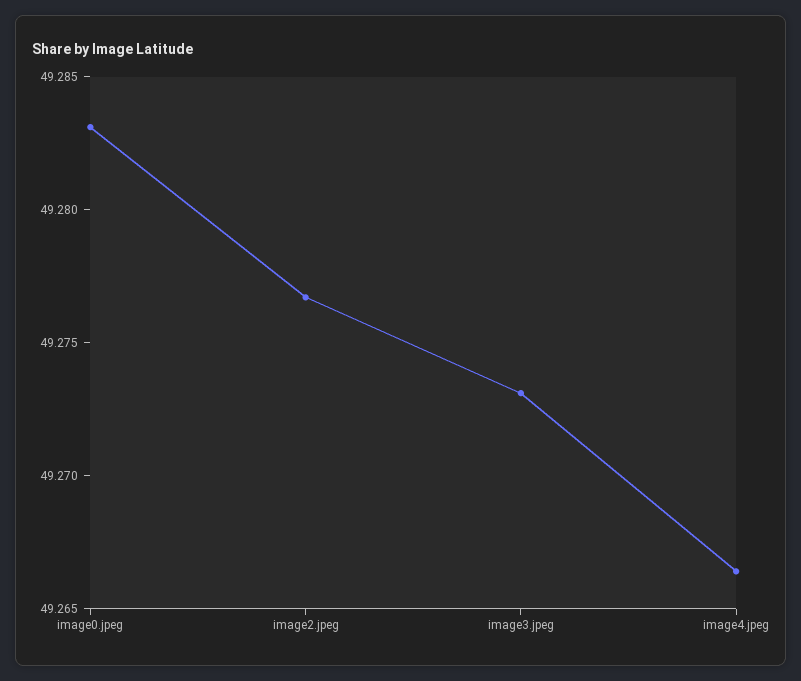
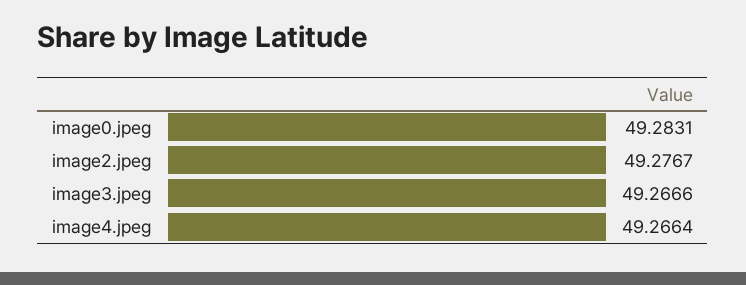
image3.jpeg: 49.273 -> 49.2666

